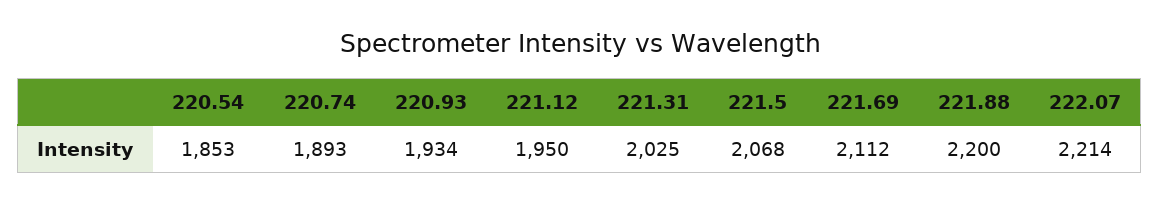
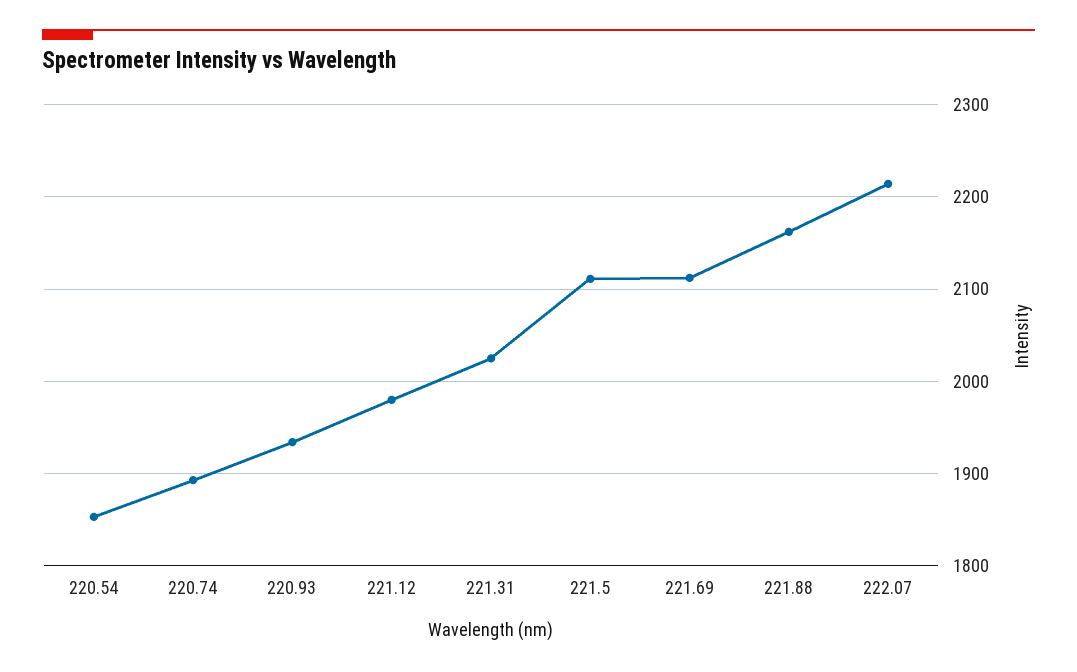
221.12: 1950 -> 1980
221.5: 2068 -> 2110
221.88: 2200 -> 2160

